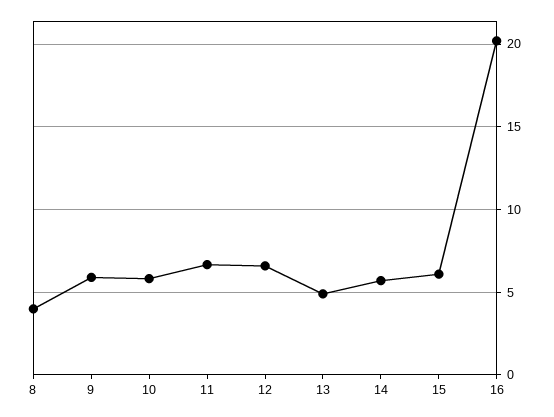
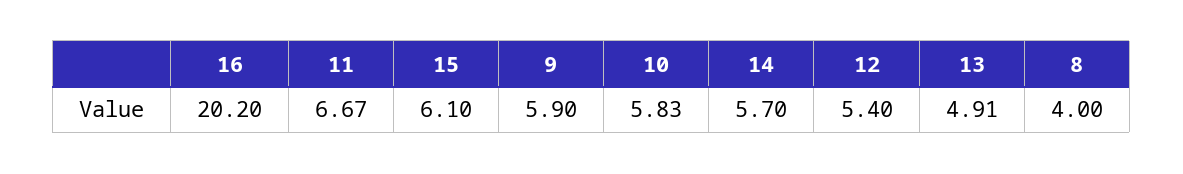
12: 6.5 -> 5.4

